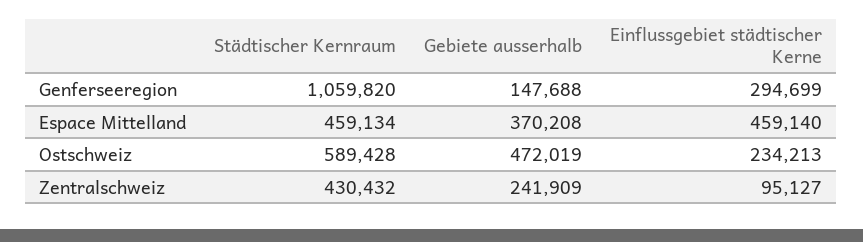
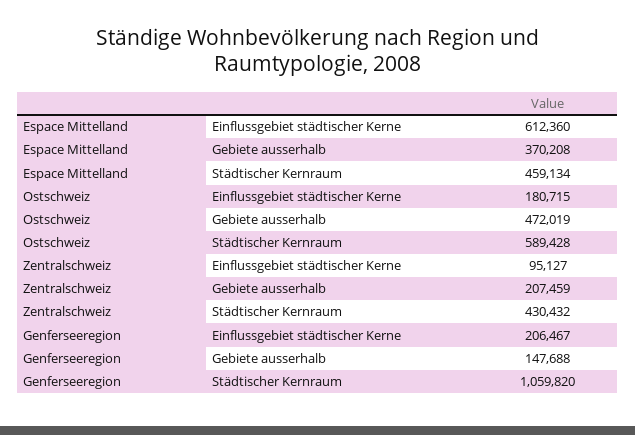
Einflussgebiet städtischer Kerne, Genferseeregion: 294699 -> 206467
Einflussgebiet städtischer Kerne, Espace Mittelland: 459140 -> 612360
Einflussgebiet städtischer Kerne, Ostschweiz: 234213 -> 180715
Gebiete ausserhalb, Zentralschweiz: 241909 -> 207459

